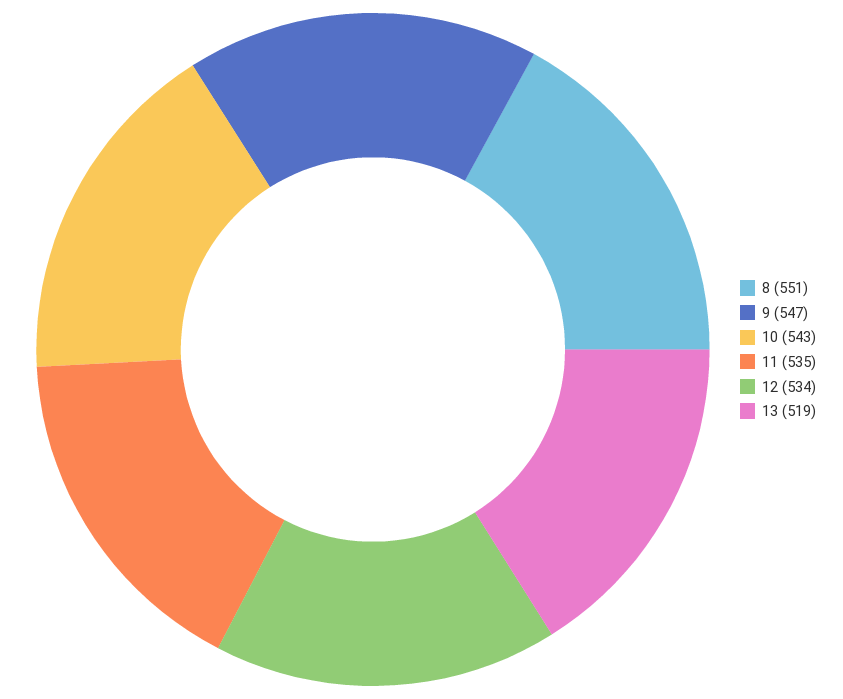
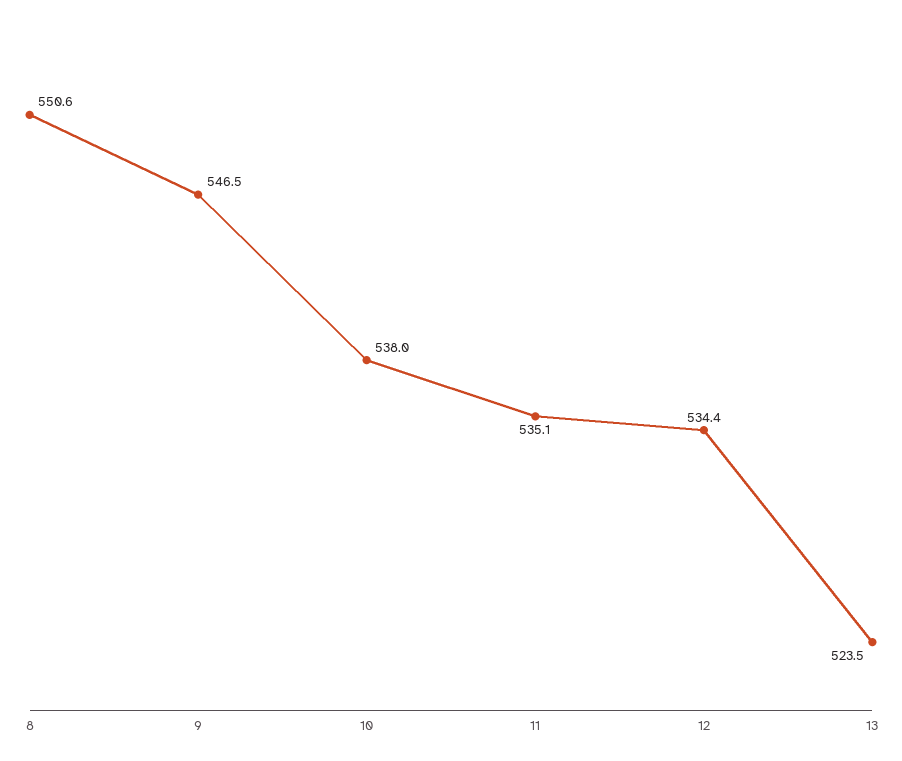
10: 543 -> 538
13: 519 -> 523.5

